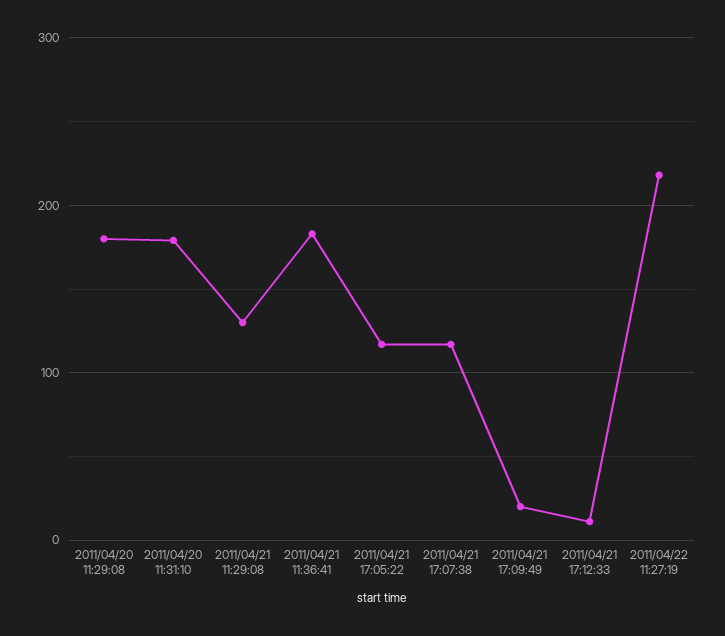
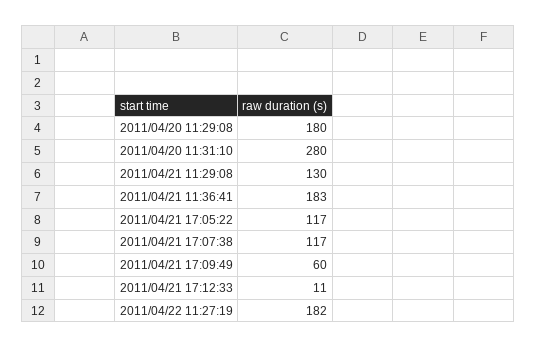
2011/04/20 11:31:10: 180 -> 280
2011/04/21 17:09:49: 20 -> 60
2011/04/22 11:27:19: 220 -> 182

